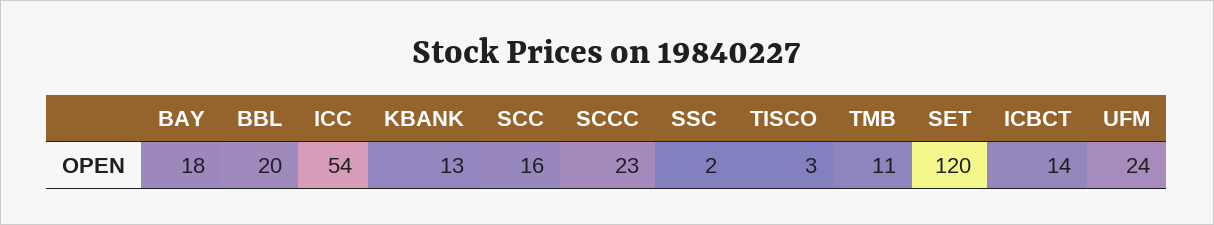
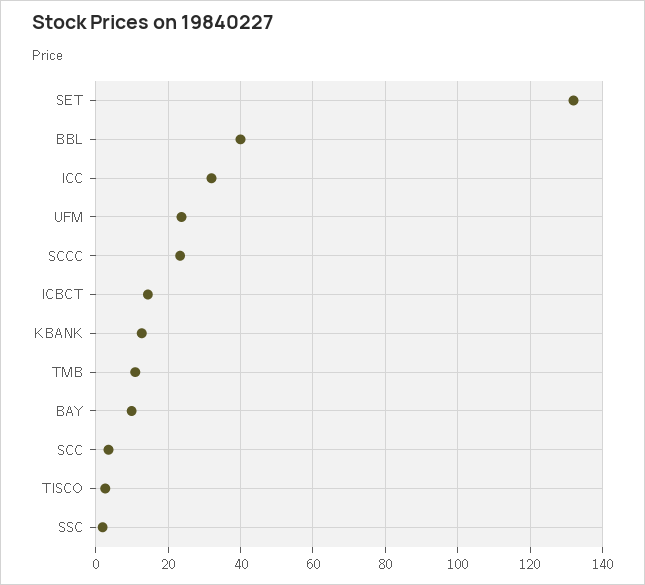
BAY: 18 -> 10
BBL: 20 -> 40
ICC: 54 -> 32
SCC: 16 -> 4
SET: 120 -> 132

